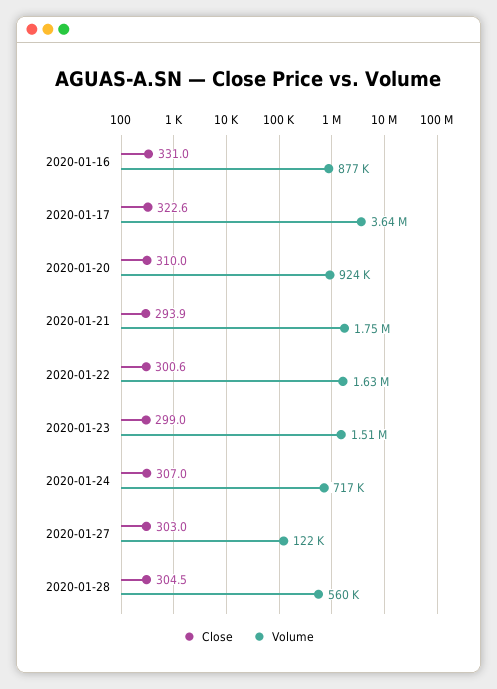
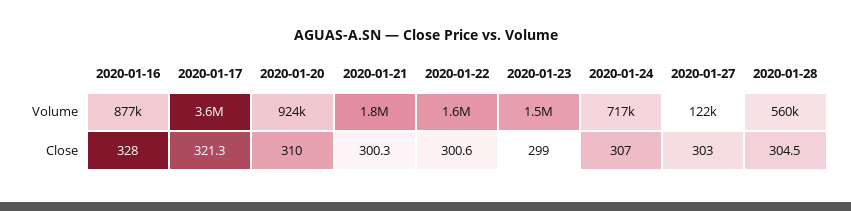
Close, 2020-01-16: 331 -> 328
Close, 2020-01-17: 322.6 -> 321.3
Close, 2020-01-21: 293.9 -> 300.3

